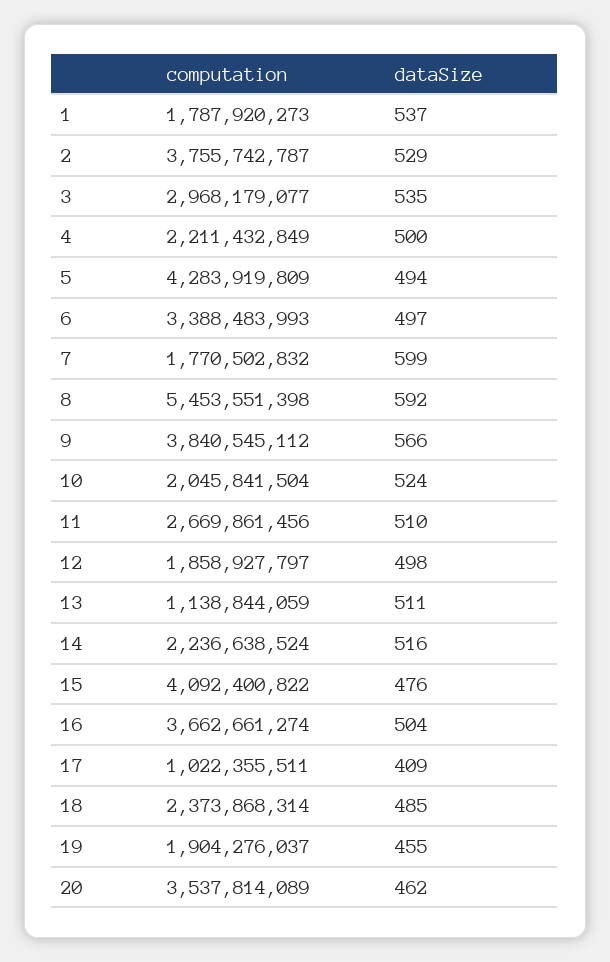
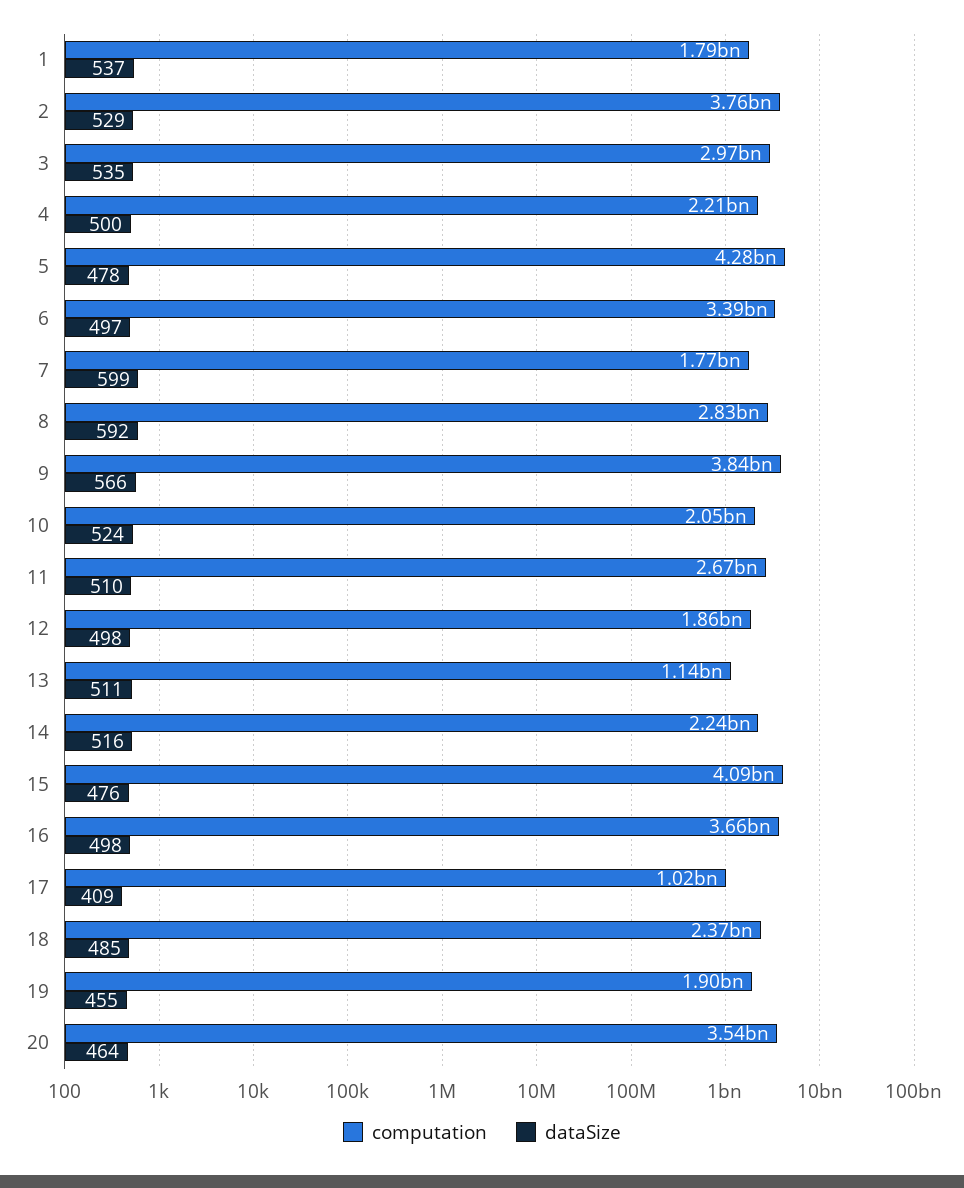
dataSize, 5: 494 -> 478
computation, 8: 5453551398 -> 2830000000
dataSize, 16: 504 -> 498
dataSize, 20: 462 -> 464

